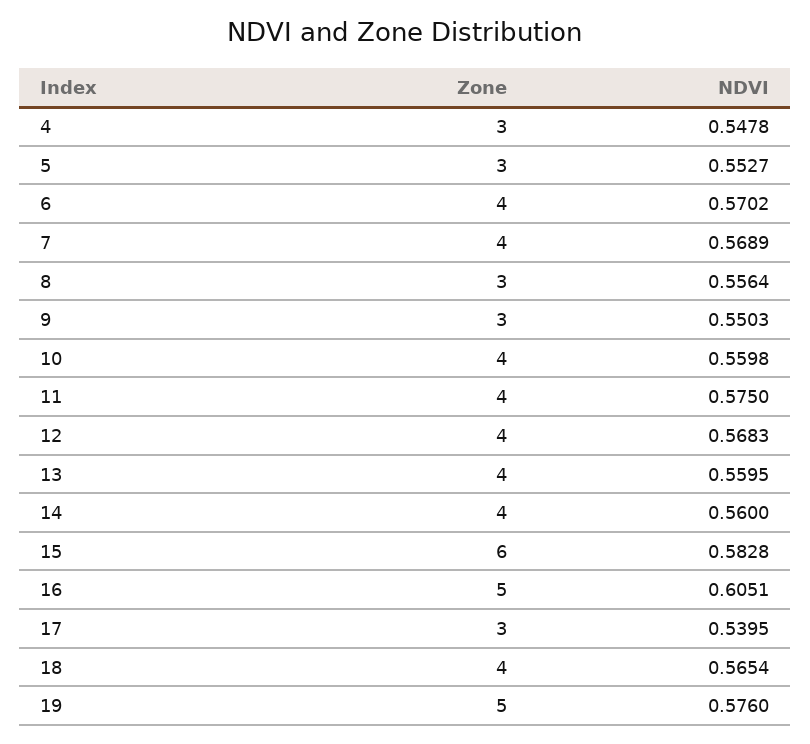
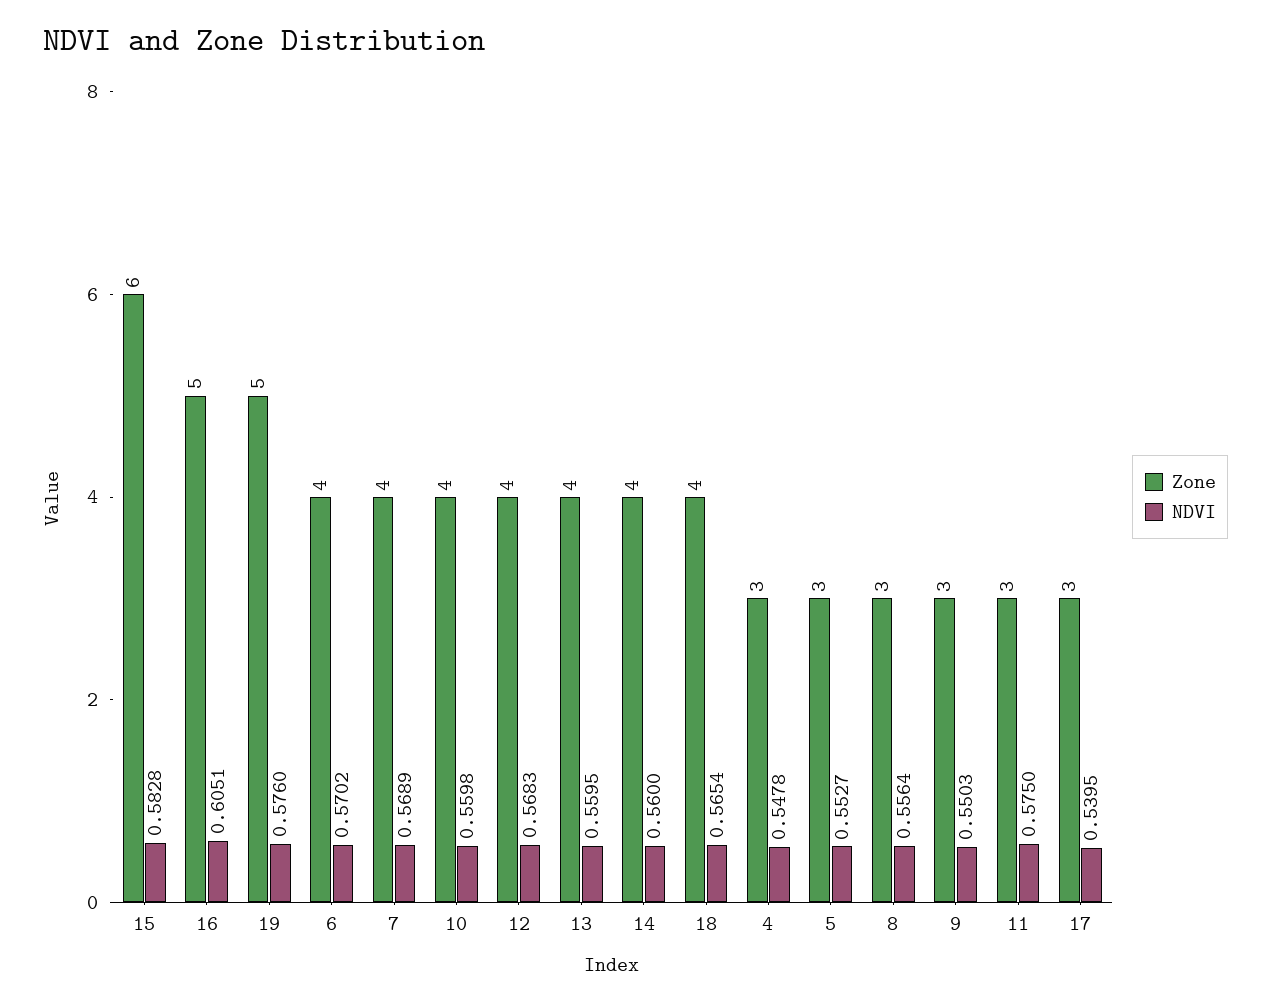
Zone, 11: 4 -> 3

